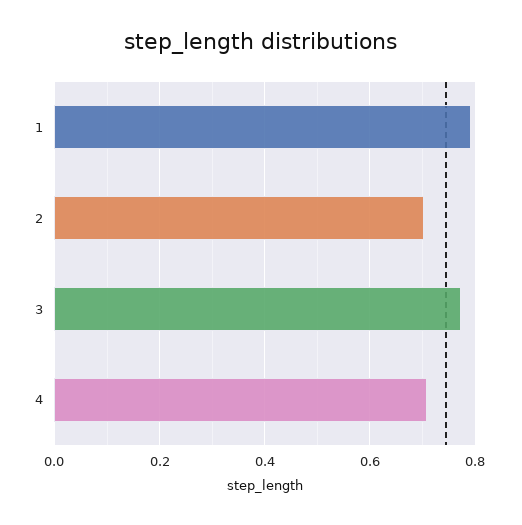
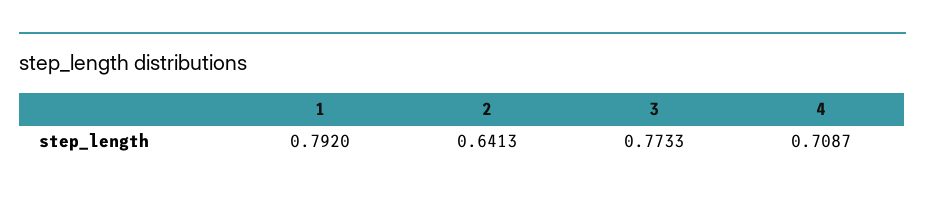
2: 0.7 -> 0.6413

